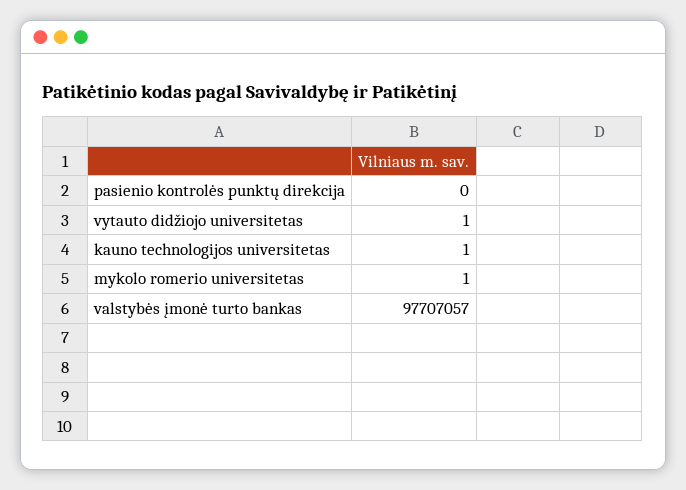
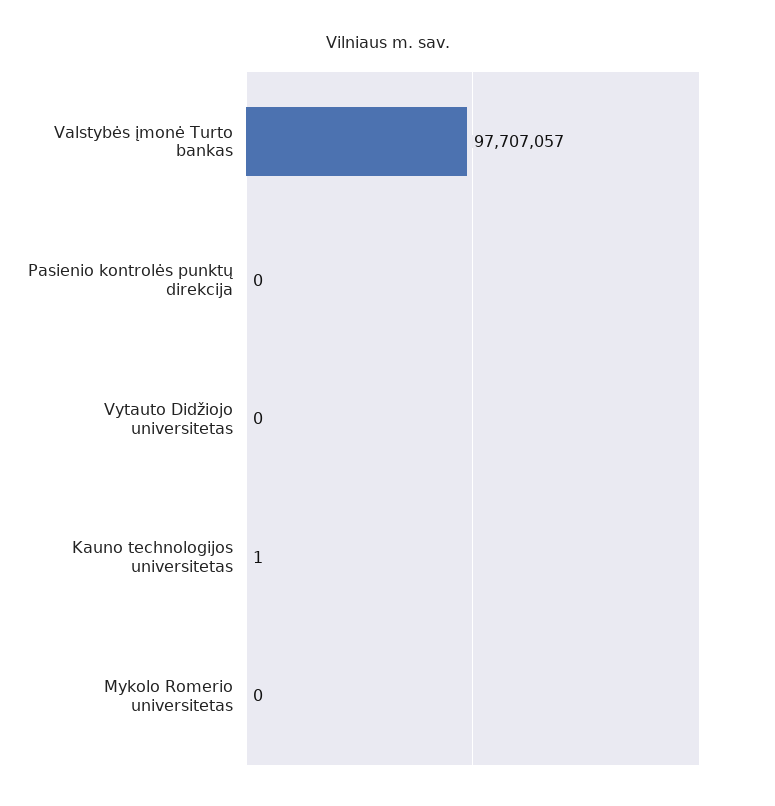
vytauto didžiojo universitetas: 1 -> 0
mykolo romerio universitetas: 1 -> 0

